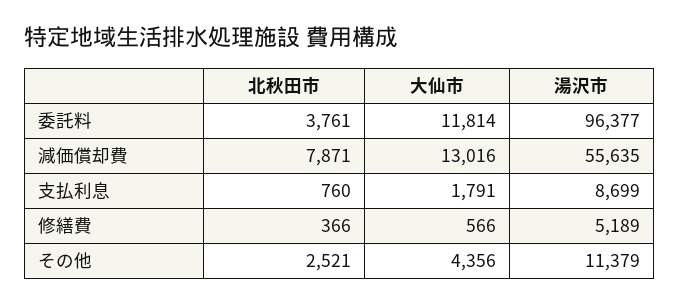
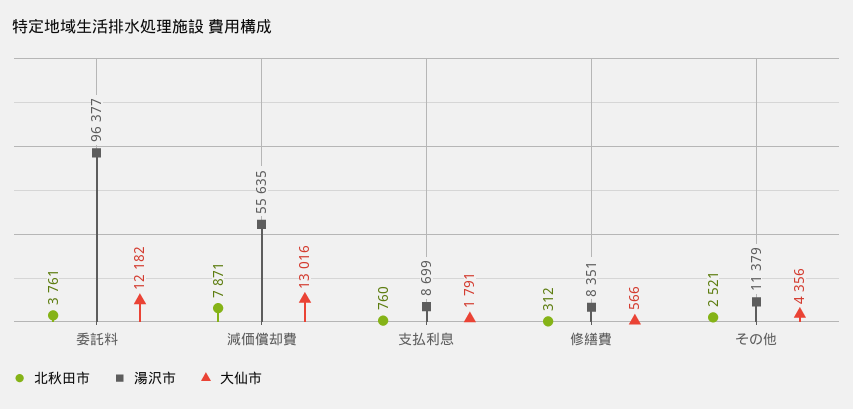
大仙市, 委託料: 11814 -> 12182
北秋田市, 修繕費: 366 -> 312
湯沢市, 修繕費: 5189 -> 8351

